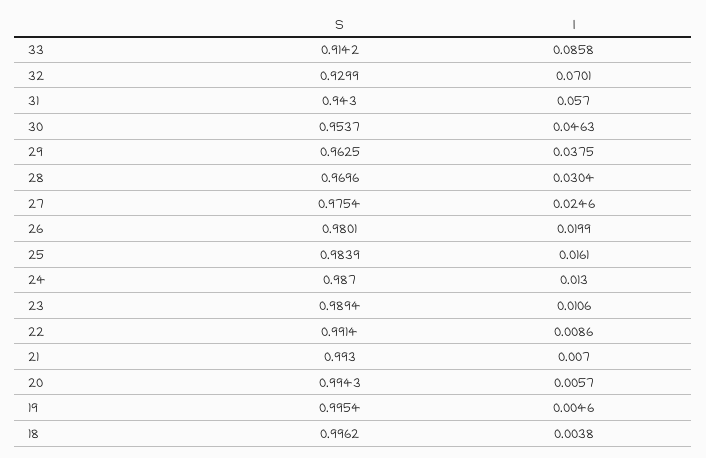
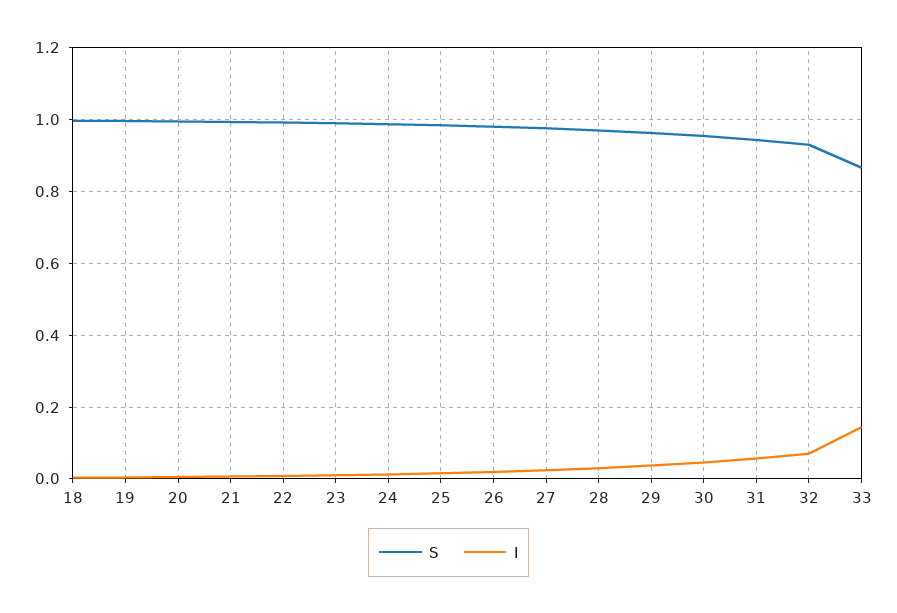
S, 33: 0.9142 -> 0.86
I, 33: 0.0858 -> 0.14

